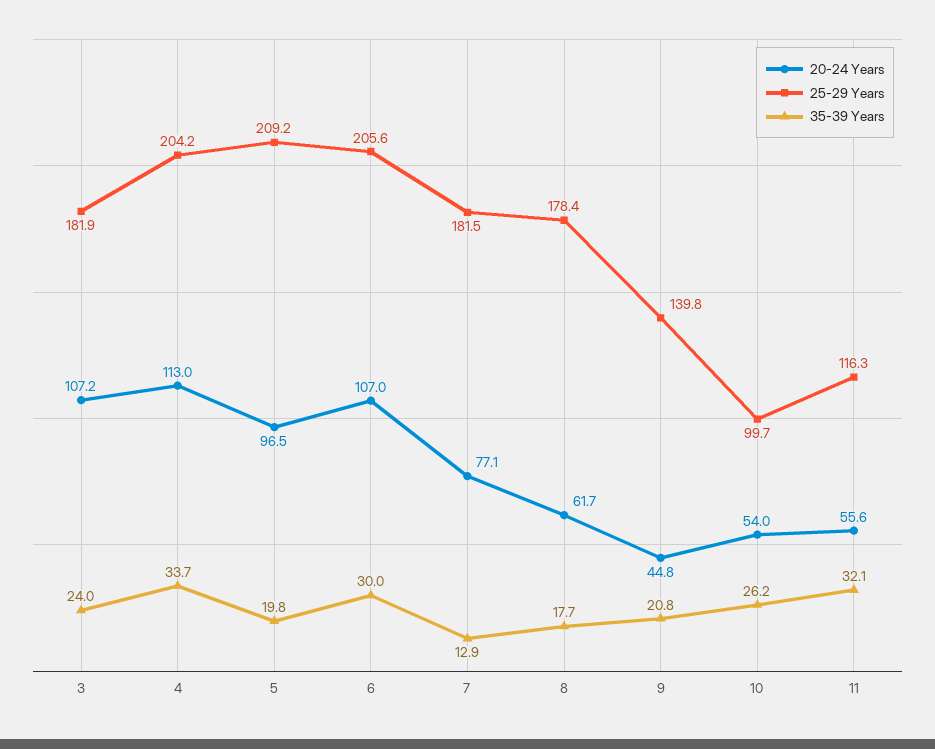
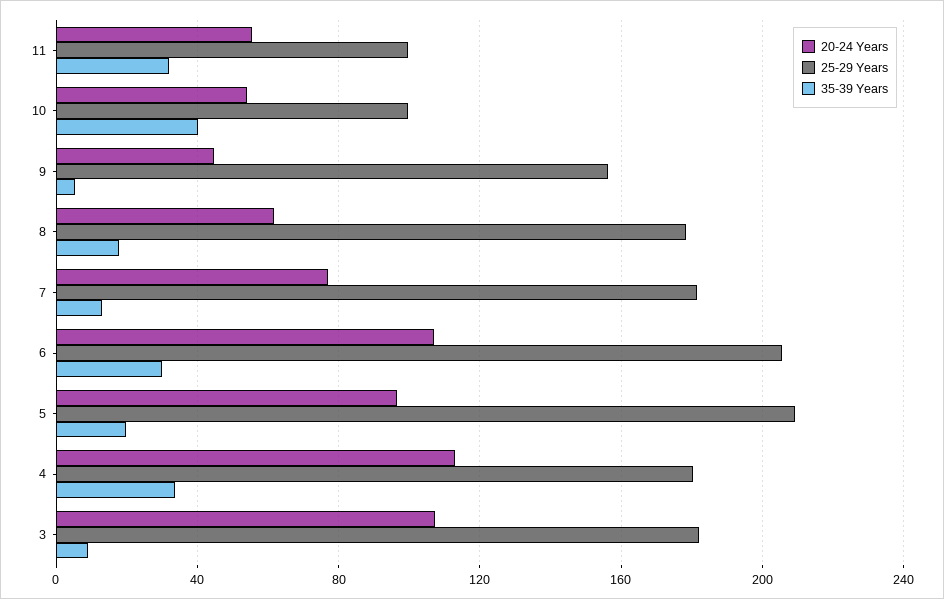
35-39 Years, 3: 24 -> 10
25-29 Years, 4: 204.2 -> 180
25-29 Years, 9: 139.8 -> 155
35-39 Years, 9: 20.8 -> 5
35-39 Years, 10: 26.2 -> 40
25-29 Years, 11: 116.3 -> 100

